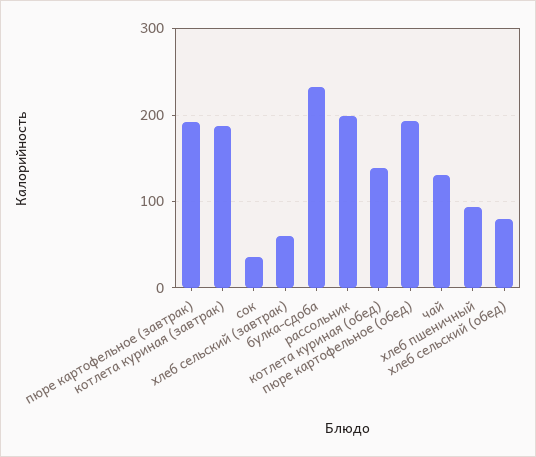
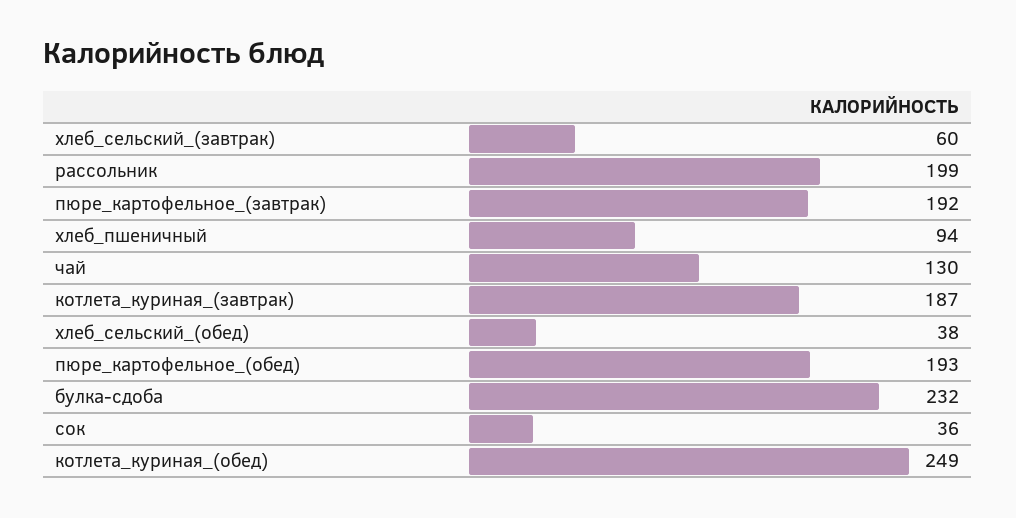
котлета куриная (обед): 140 -> 249
хлеб сельский (обед): 80 -> 38

